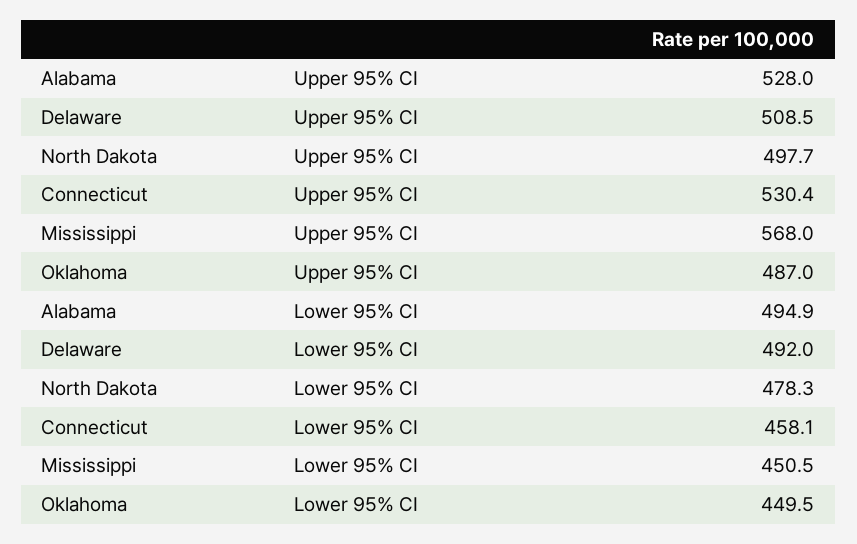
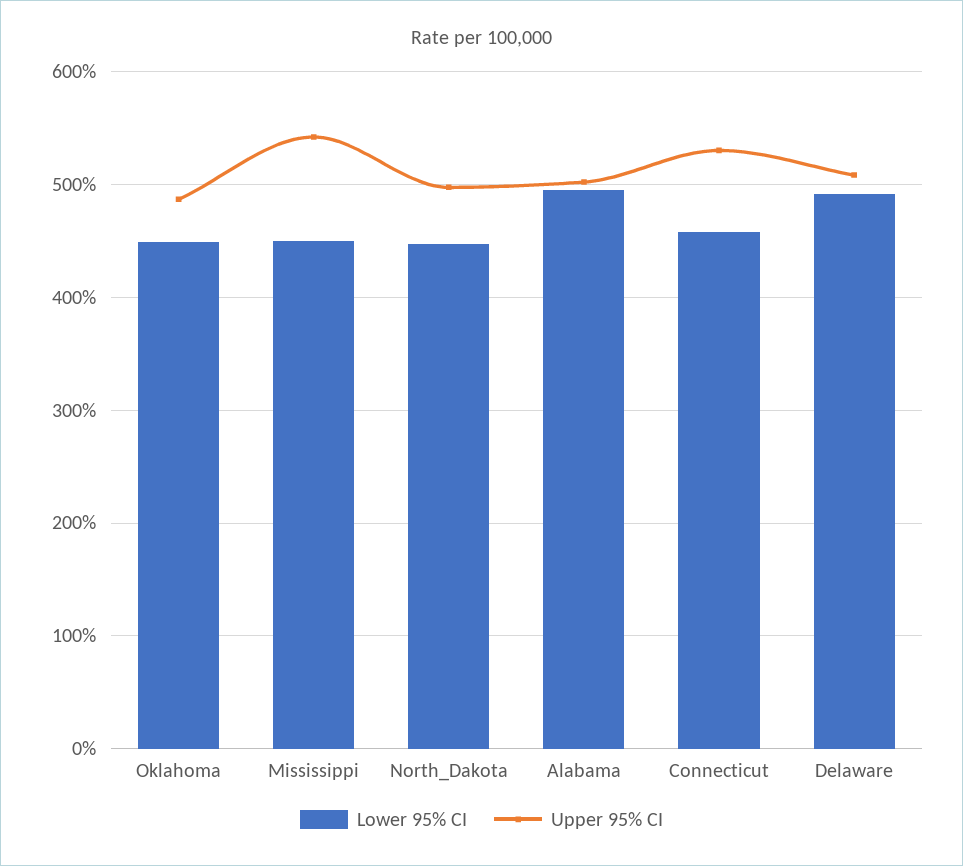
Upper 95% CI, Alabama: 528 -> 500
Upper 95% CI, Mississippi: 568 -> 540
Lower 95% CI, North Dakota: 478.3 -> 450

